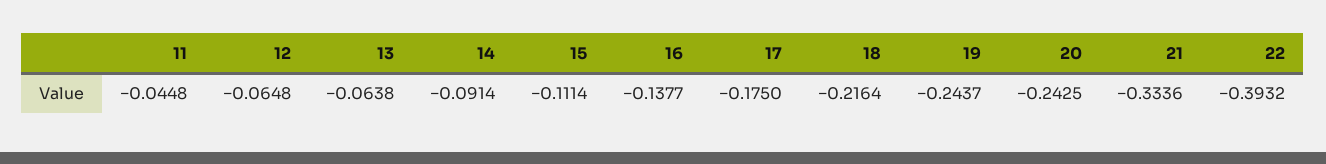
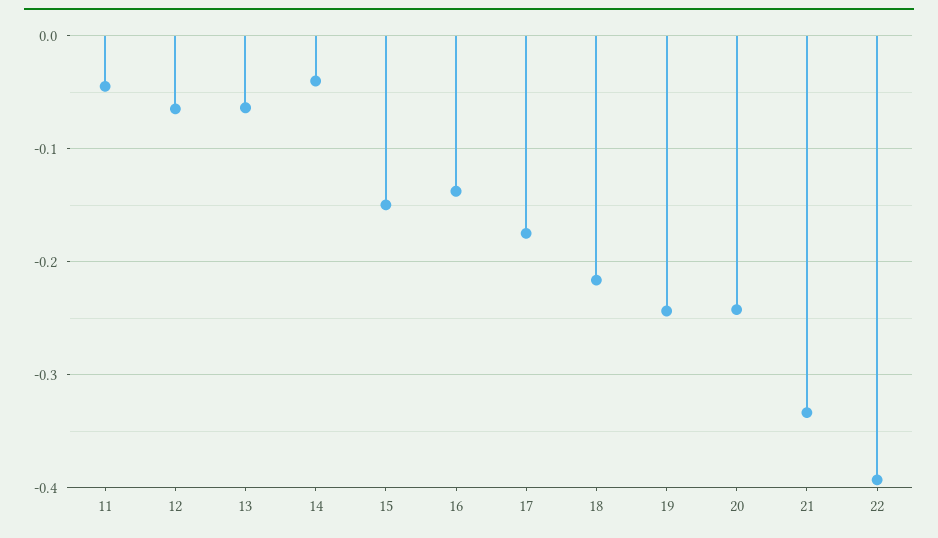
14: -0.0914 -> -0.04
15: -0.1114 -> -0.15

